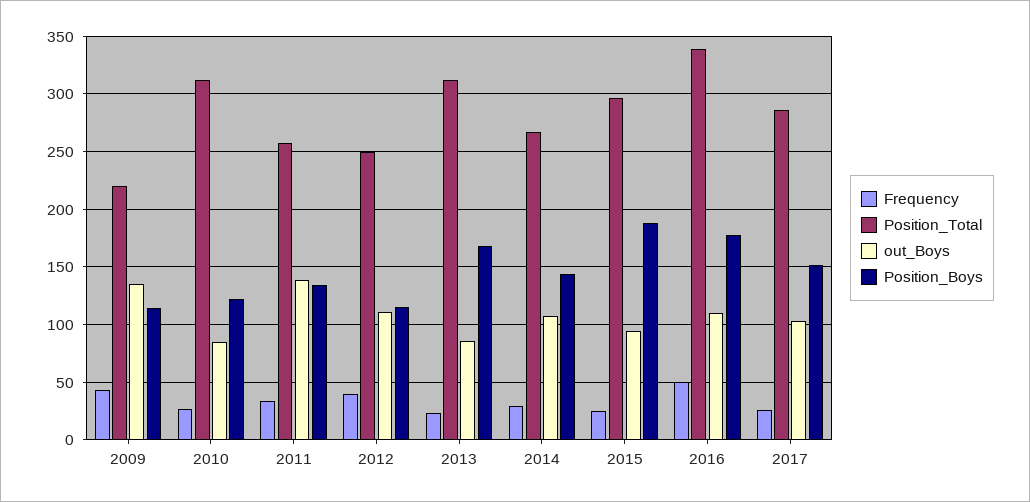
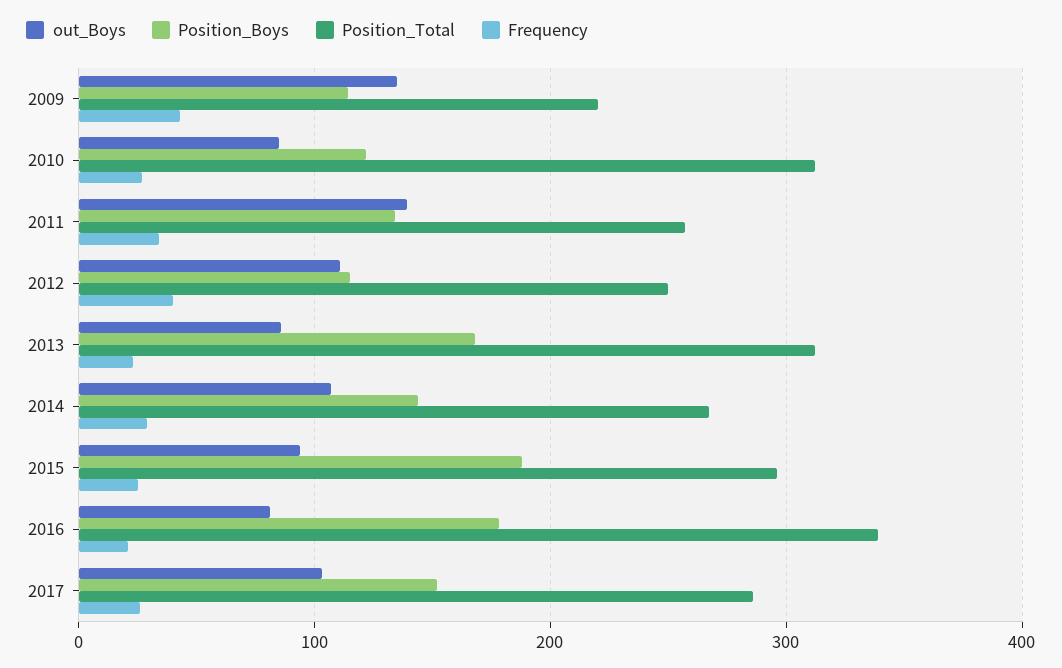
Frequency, 2016: 50 -> 20
out_Boys, 2016: 110 -> 80

